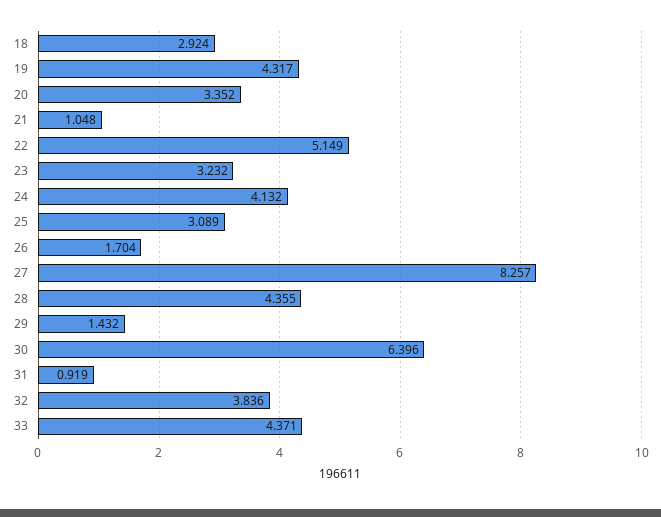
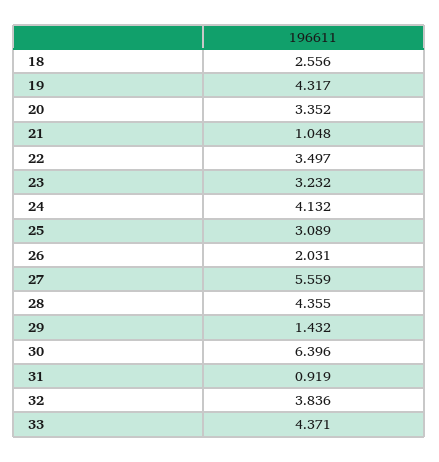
18: 2.924 -> 2.556
22: 5.149 -> 3.497
26: 1.704 -> 2.031
27: 8.257 -> 5.559

